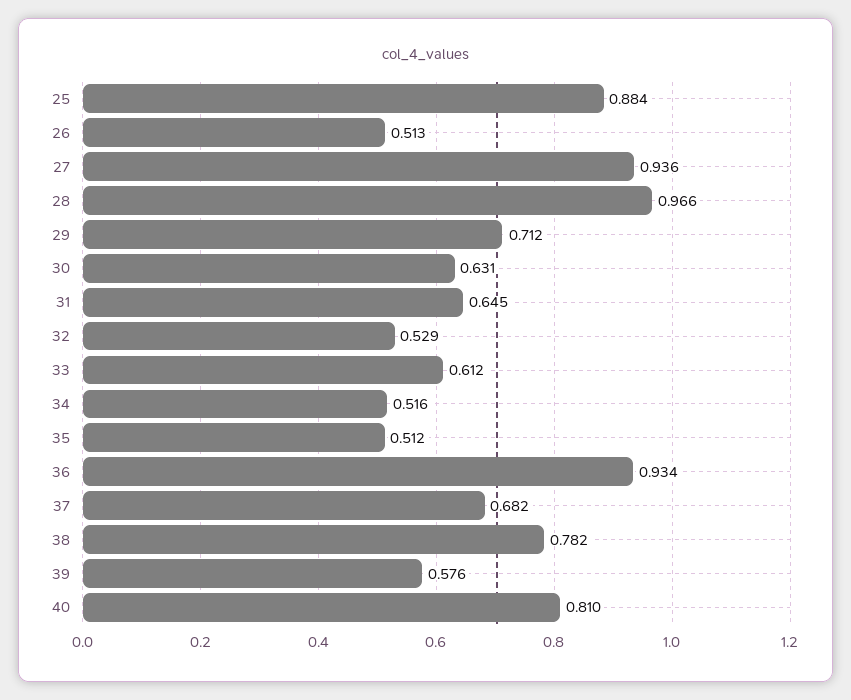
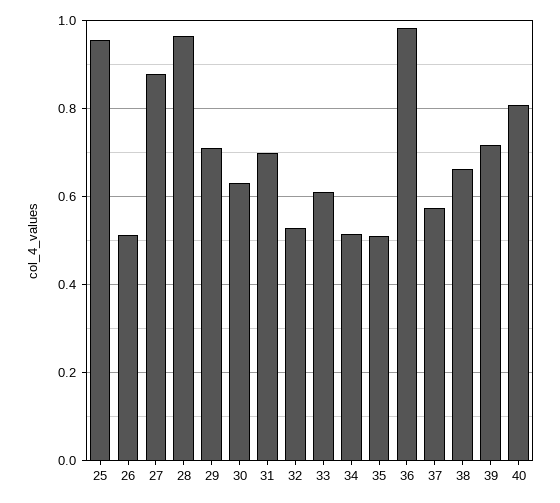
25: 0.884 -> 0.96
27: 0.936 -> 0.88
31: 0.645 -> 0.7
36: 0.934 -> 0.98
37: 0.682 -> 0.58
38: 0.782 -> 0.66
39: 0.576 -> 0.72

